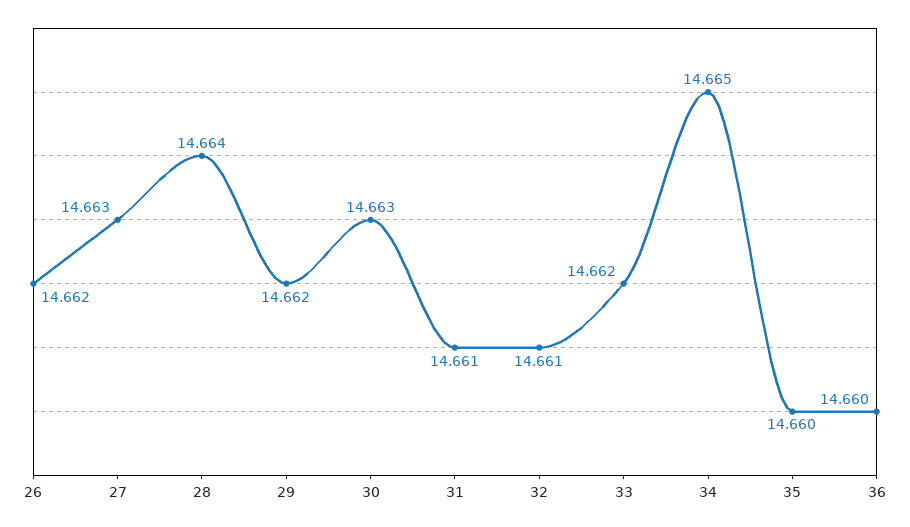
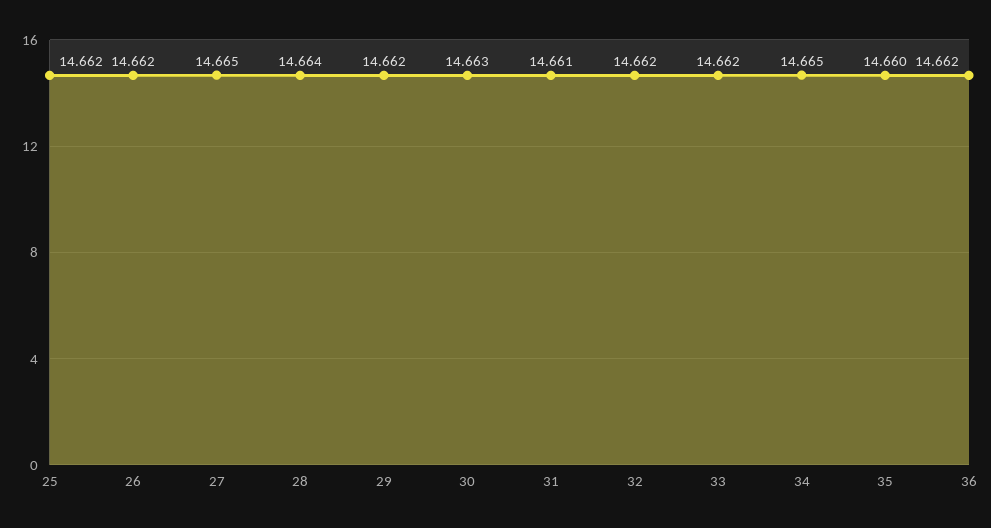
27: 14.663 -> 14.665
32: 14.661 -> 14.662
36: 14.66 -> 14.662
25: none -> 14.662

